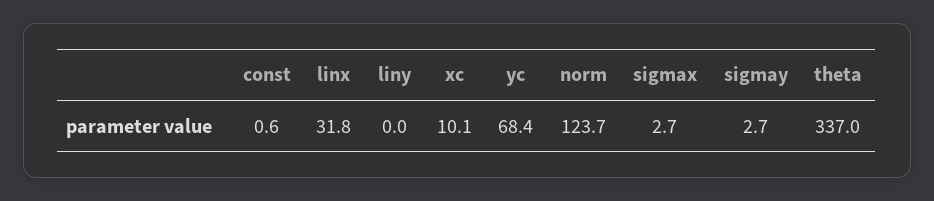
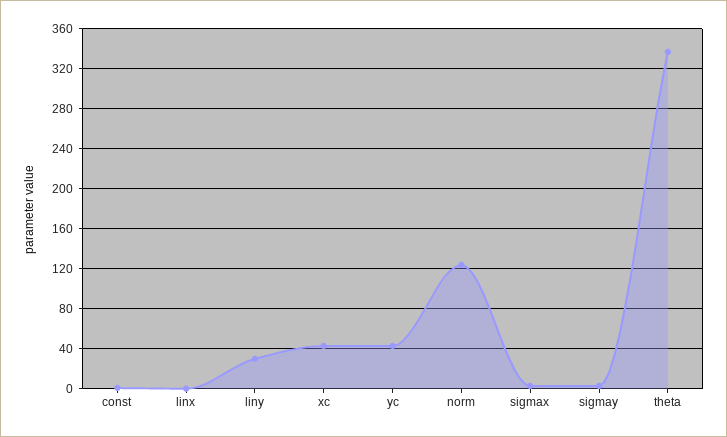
linx: 31.8 -> 0
liny: 0 -> 30
xc: 10.1 -> 40
yc: 68.4 -> 40

